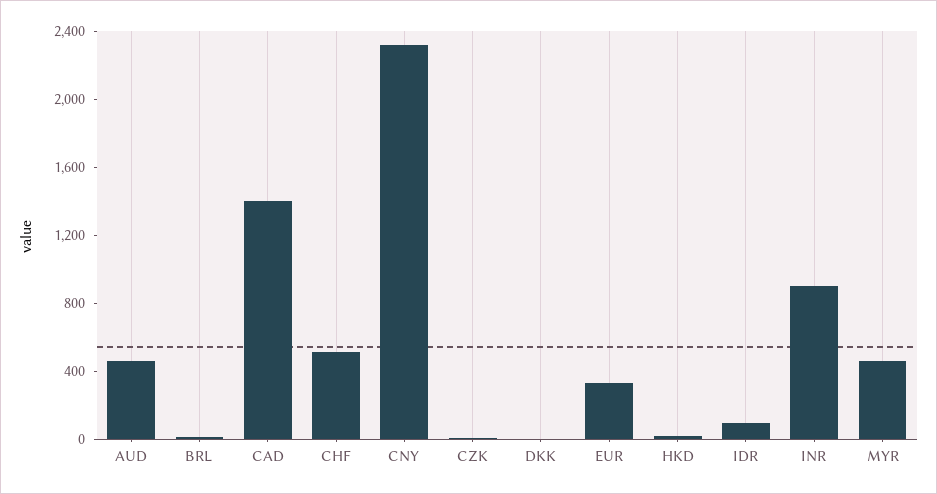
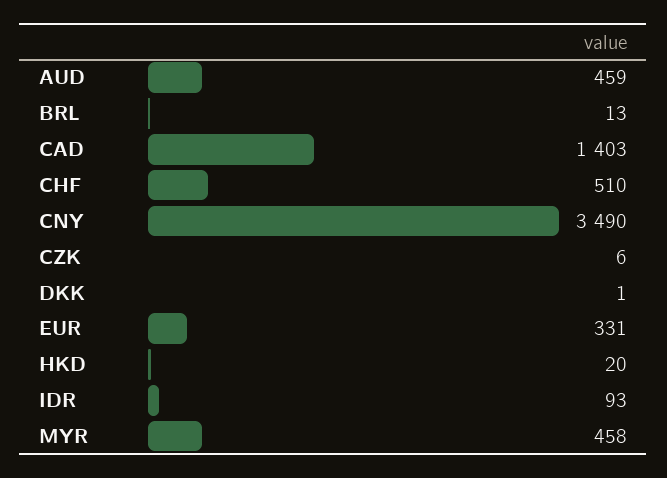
CNY: 2300 -> 3490
INR: 900 -> none

